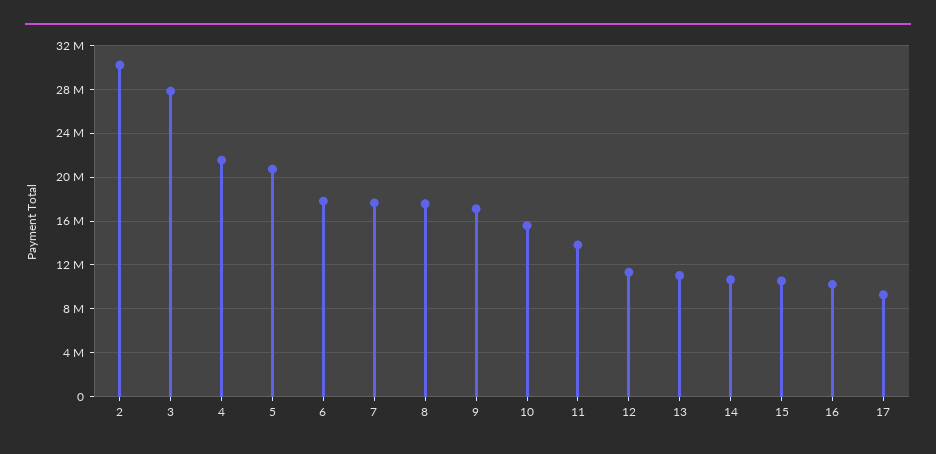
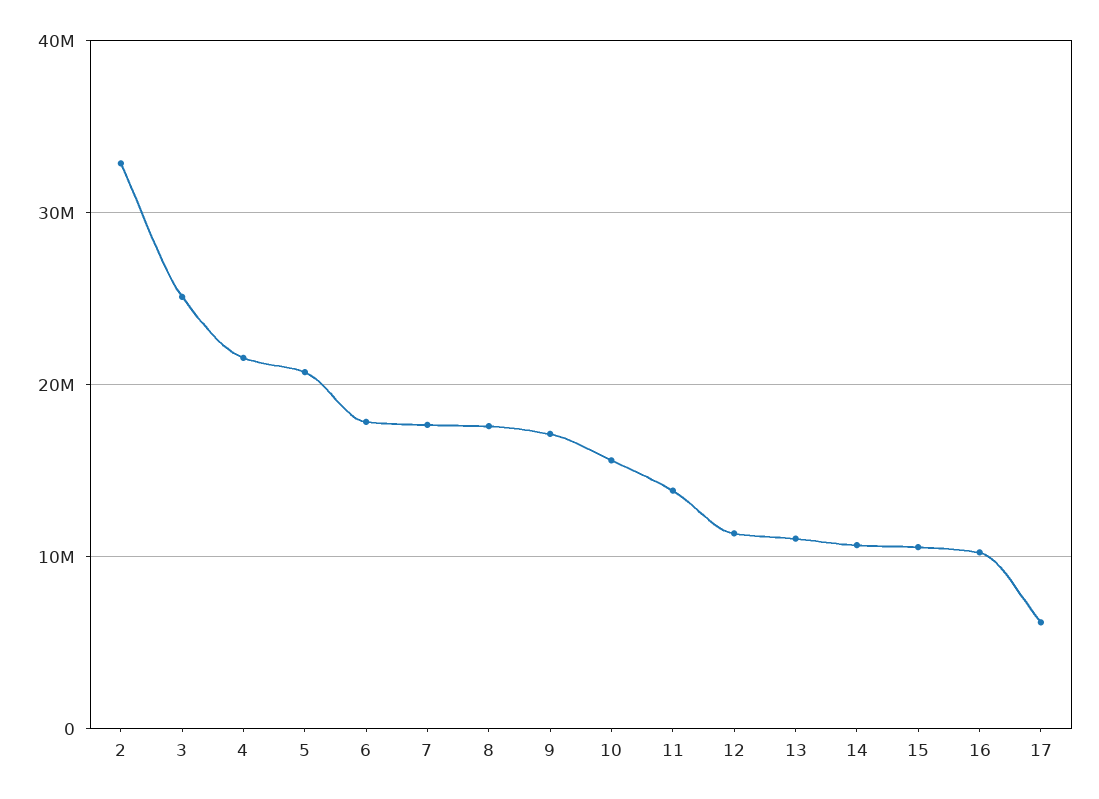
2: 30000000 -> 33000000
3: 28000000 -> 25000000
17: 9000000 -> 6000000

